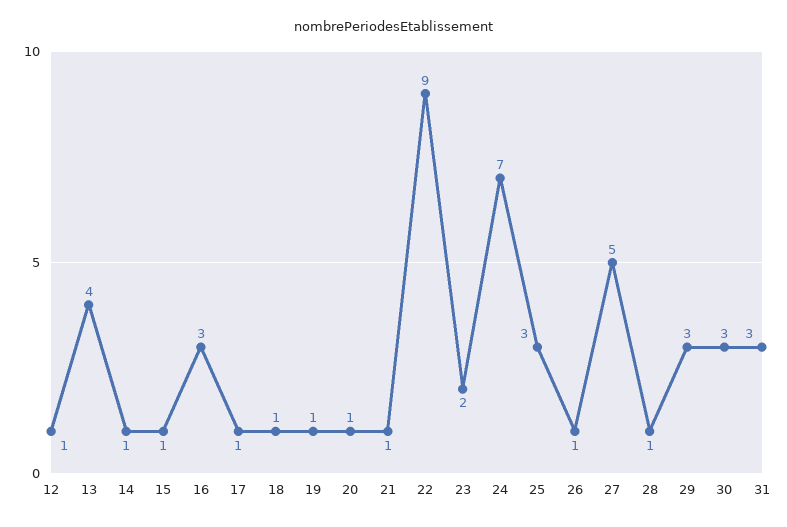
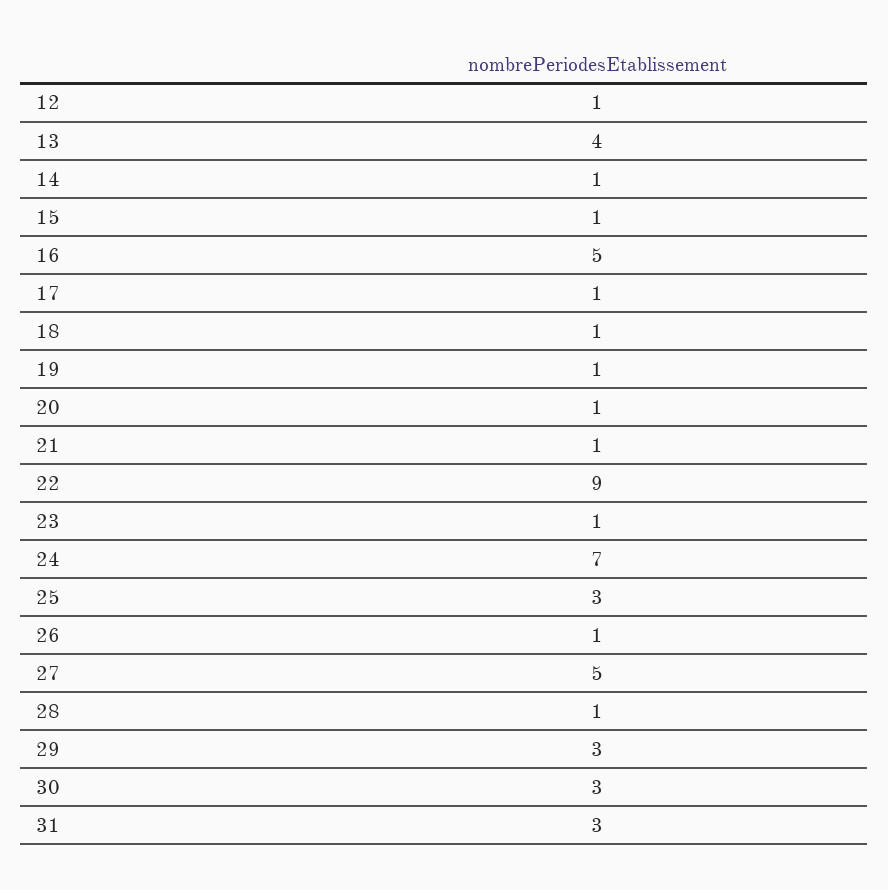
16: 3 -> 5
23: 2 -> 1

